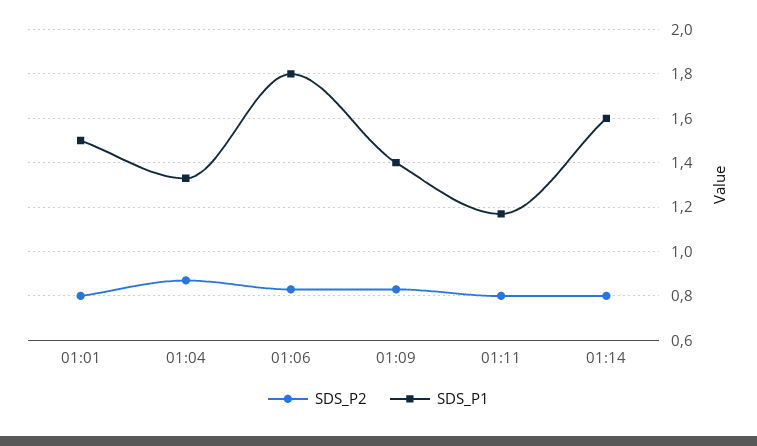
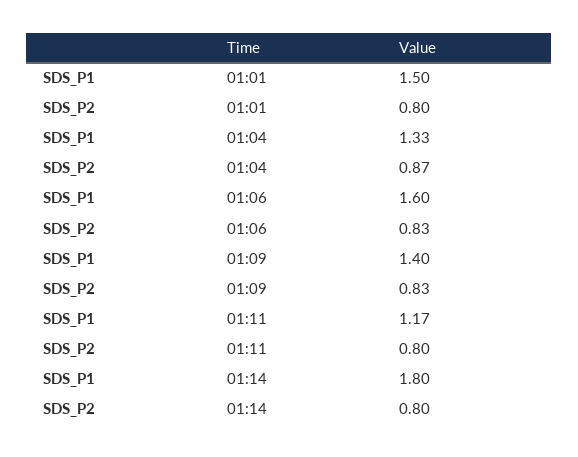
SDS_P1, 01:06: 1.8 -> 1.6
SDS_P1, 01:14: 1.6 -> 1.8

